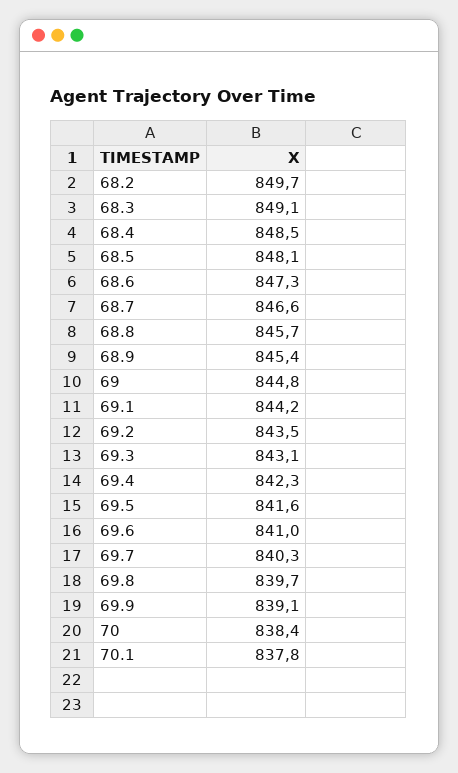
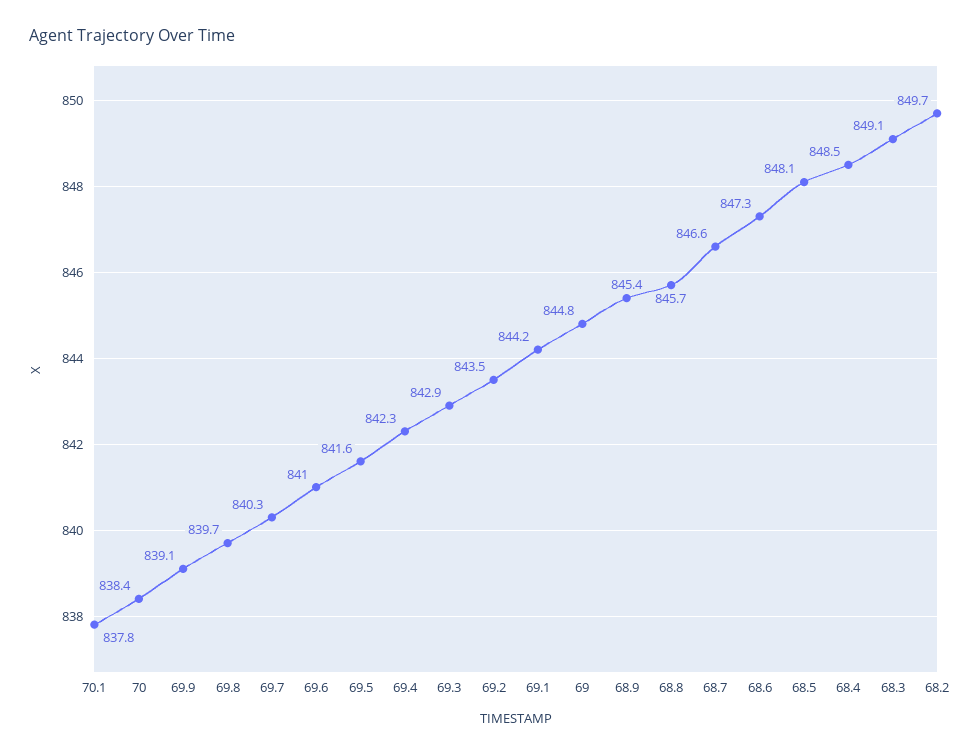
69.3: 843.1 -> 842.9

